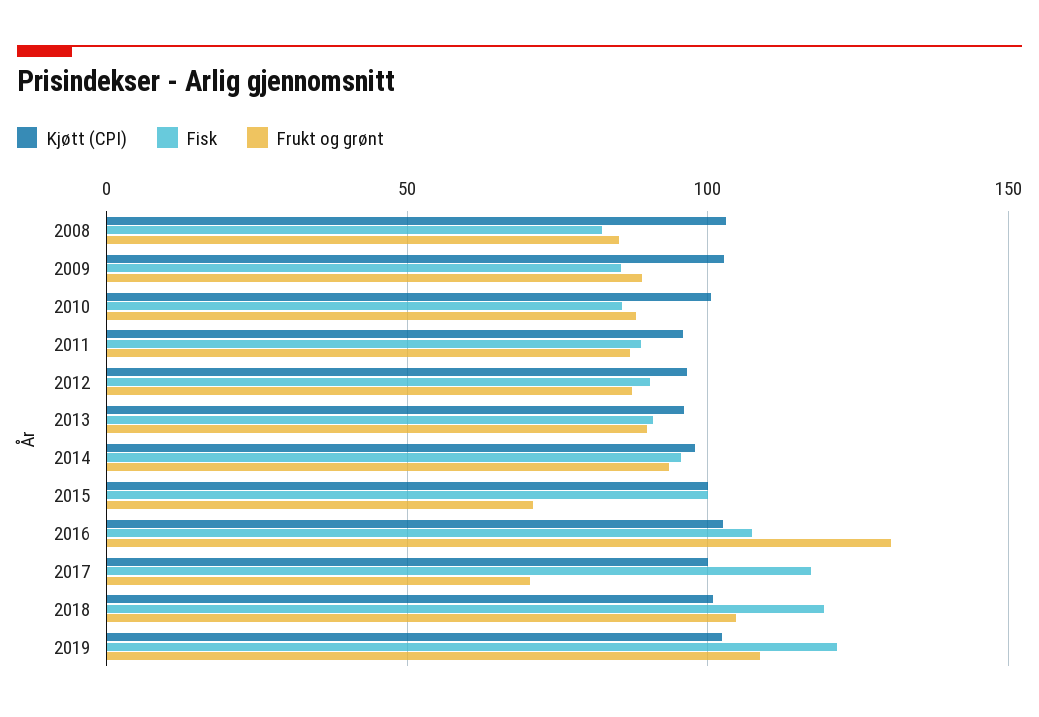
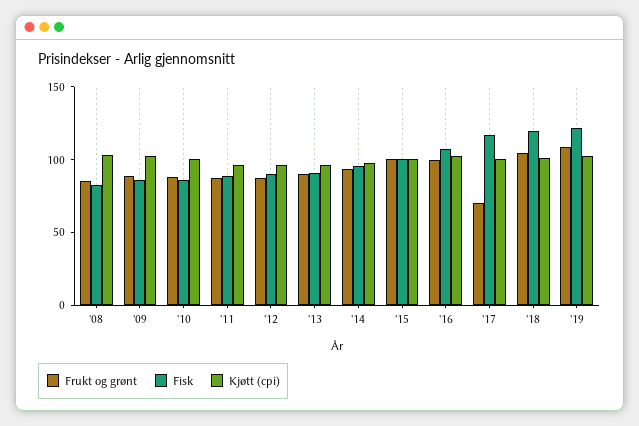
Frukt og grønt, 2015: 70 -> 100
Frukt og grønt, 2016: 130 -> 100

